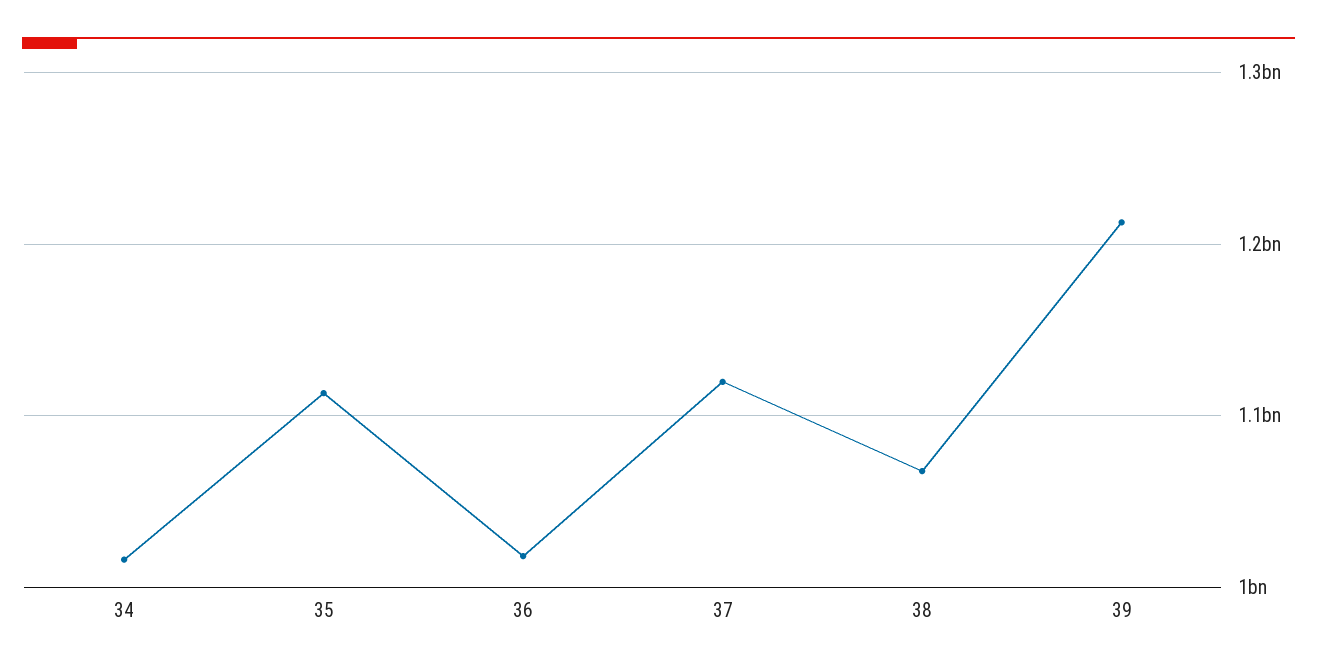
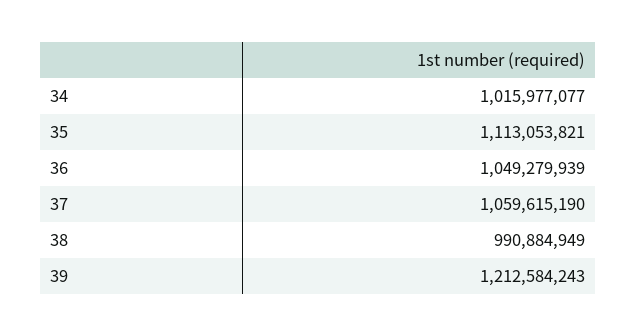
36: 1020000000 -> 1049279939
37: 1120000000 -> 1059615190
38: 1070000000 -> 990884949

